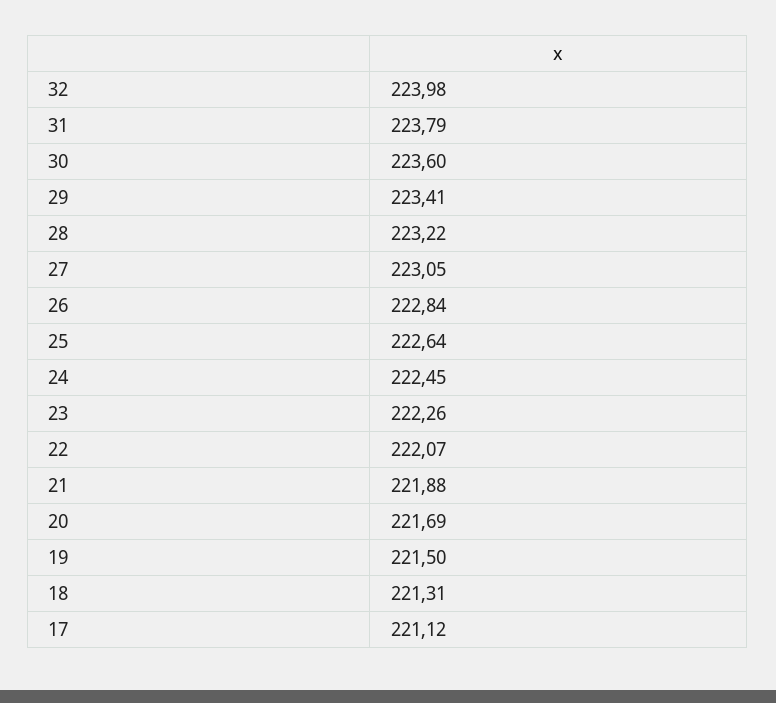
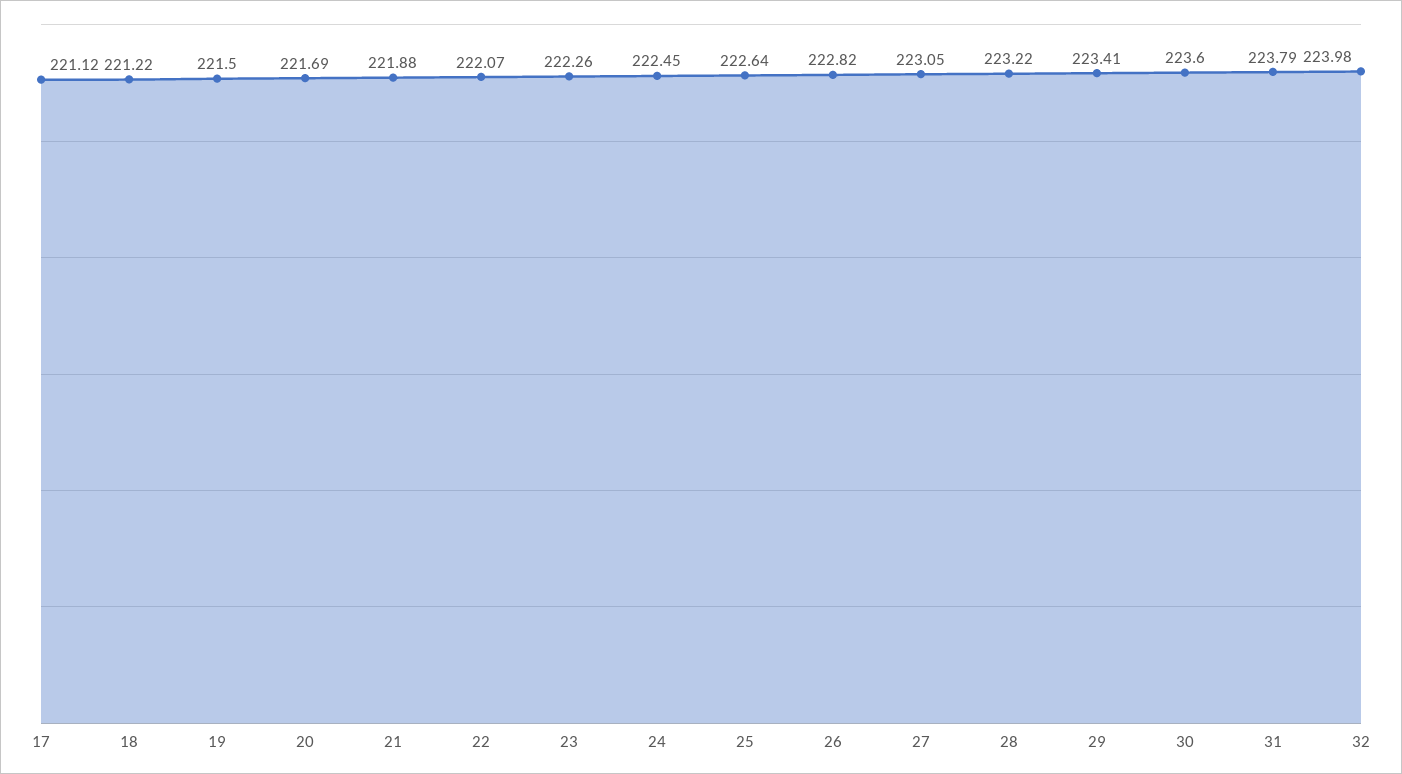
26: 222.84 -> 222.82
18: 221.31 -> 221.22

